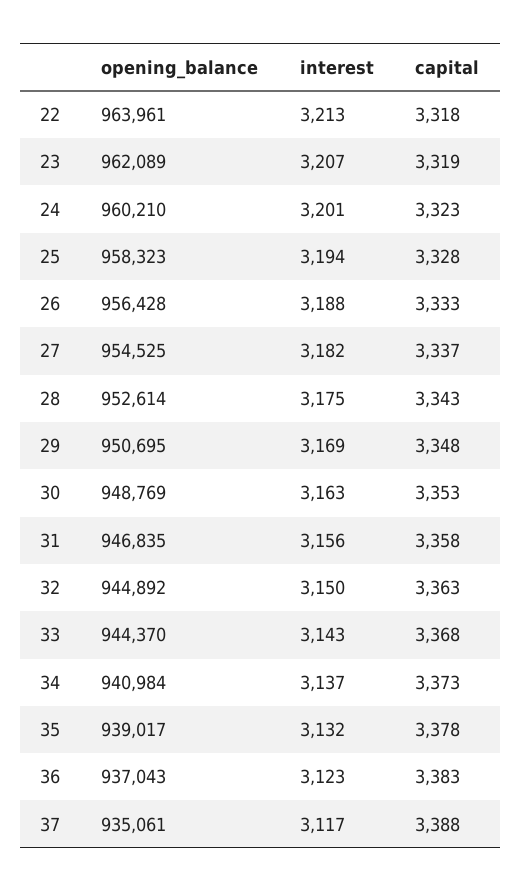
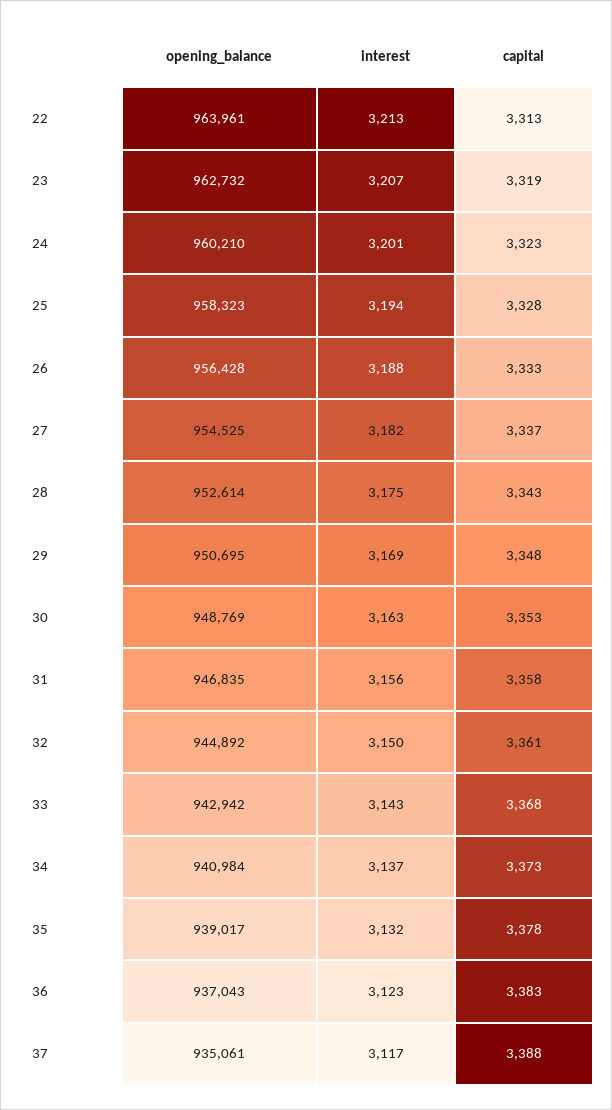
capital, 22: 3318 -> 3313
opening_balance, 23: 962089 -> 962732
capital, 32: 3363 -> 3361
opening_balance, 33: 944370 -> 942942

